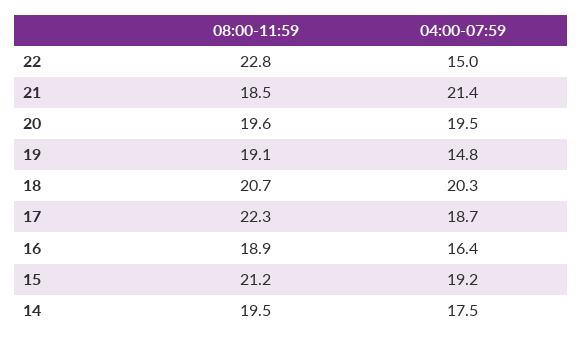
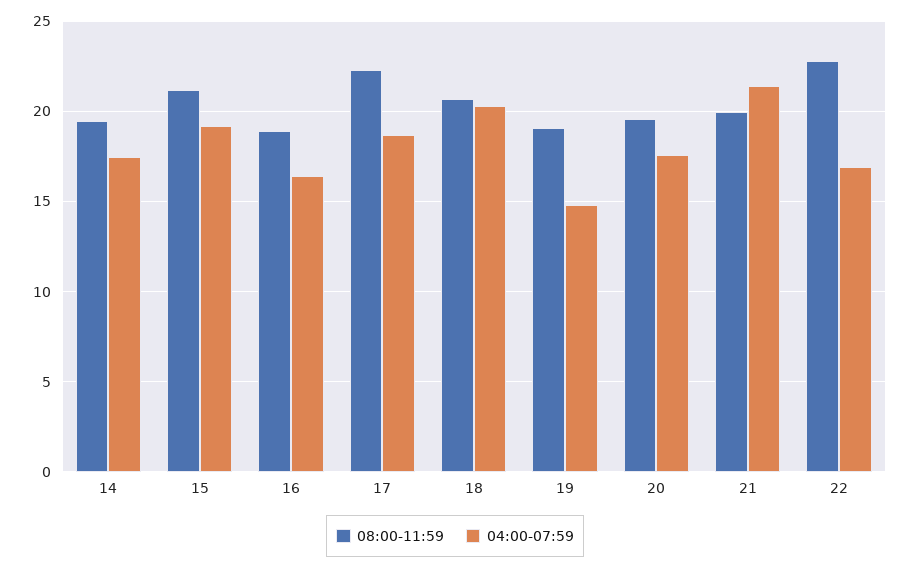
04:00-07:59, 22: 15 -> 17
08:00-11:59, 21: 18.5 -> 20
04:00-07:59, 20: 19.5 -> 17.5

